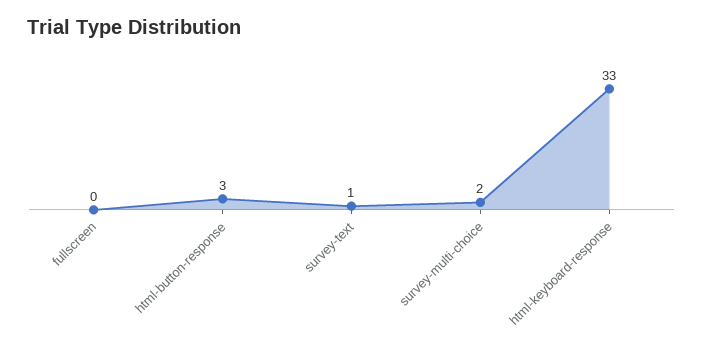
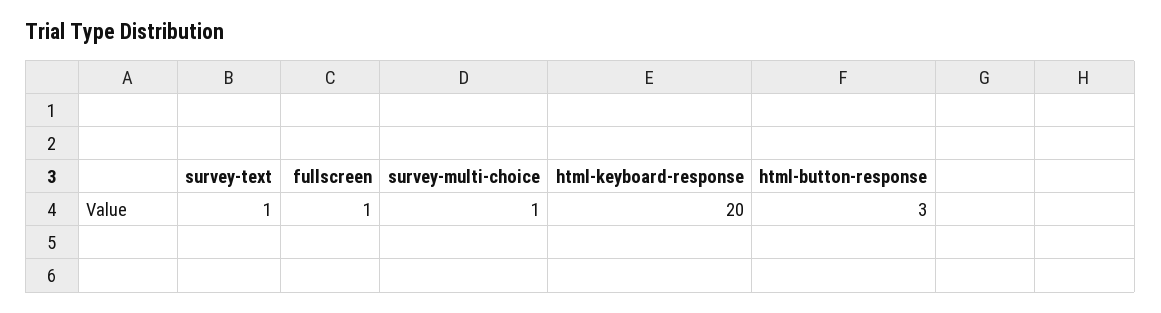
fullscreen: 0 -> 1
survey-multi-choice: 2 -> 1
html-keyboard-response: 33 -> 20

